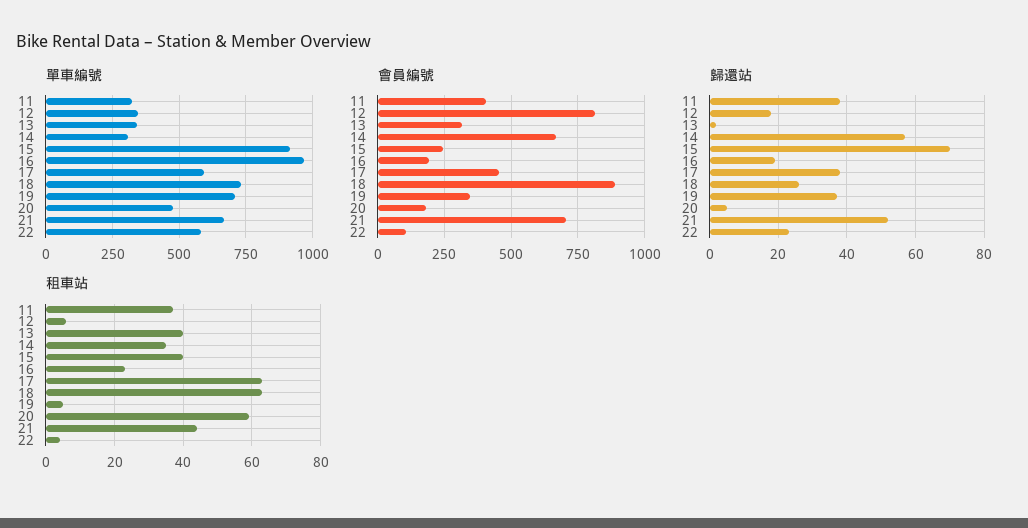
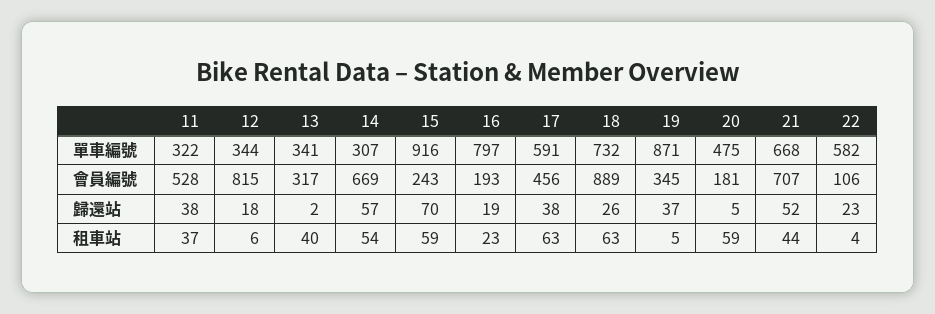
單車編號, 16: 975 -> 797
單車編號, 19: 700 -> 871
會員編號, 11: 400 -> 528
租車站, 14: 35 -> 54
租車站, 15: 40 -> 59

